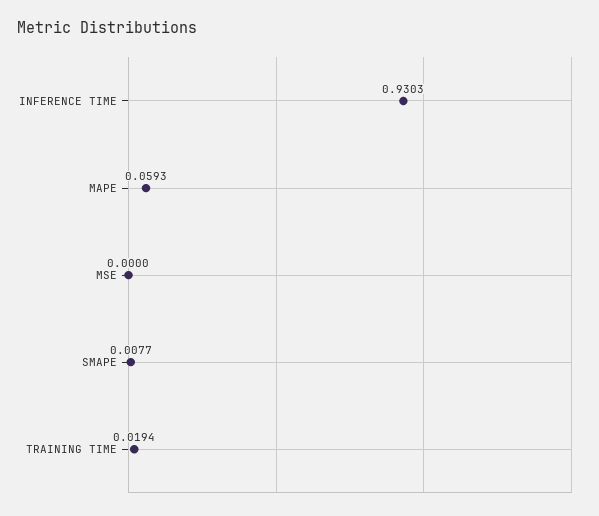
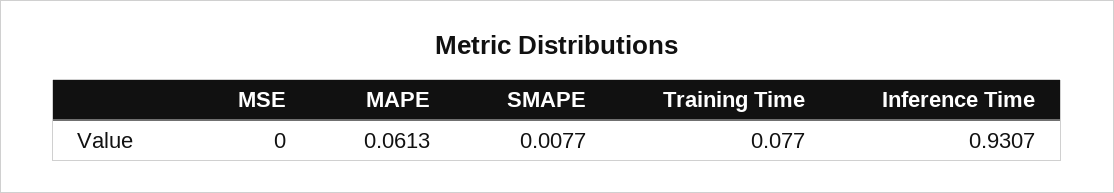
INFERENCE TIME: 0.9303 -> 0.9307
MAPE: 0.0593 -> 0.0613
TRAINING TIME: 0.0194 -> 0.077

